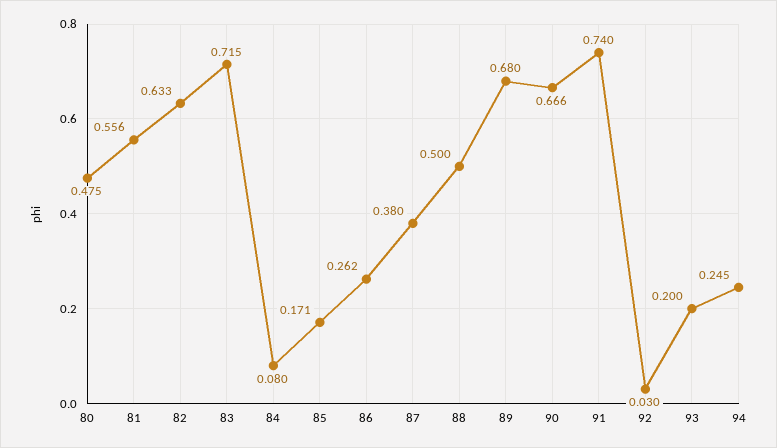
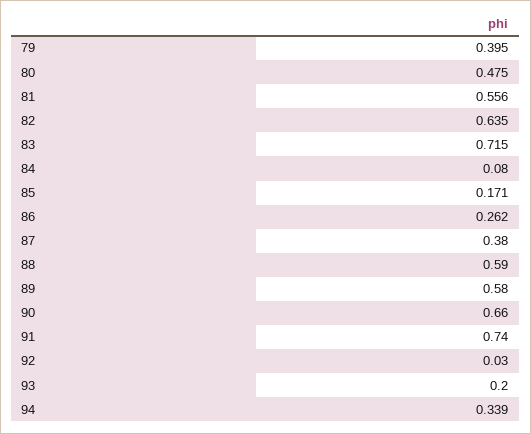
82: 0.633 -> 0.635
88: 0.5 -> 0.59
89: 0.68 -> 0.58
90: 0.666 -> 0.66
94: 0.245 -> 0.339
79: none -> 0.395

